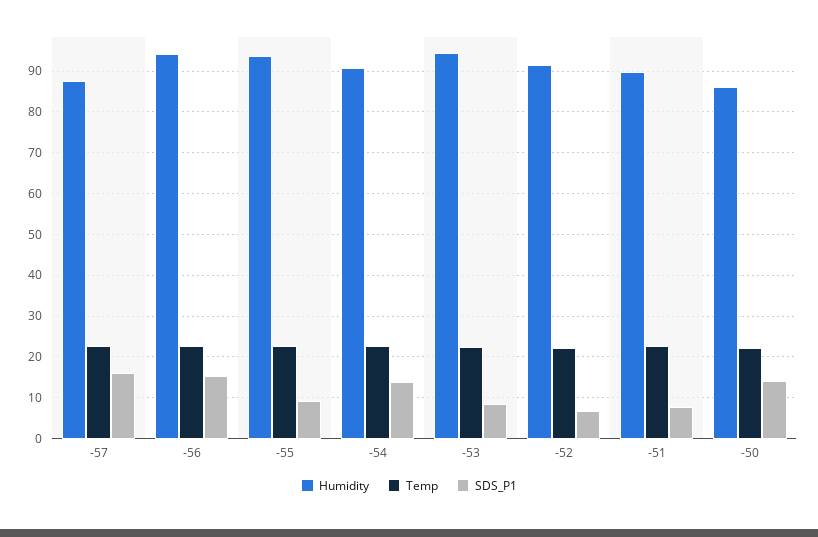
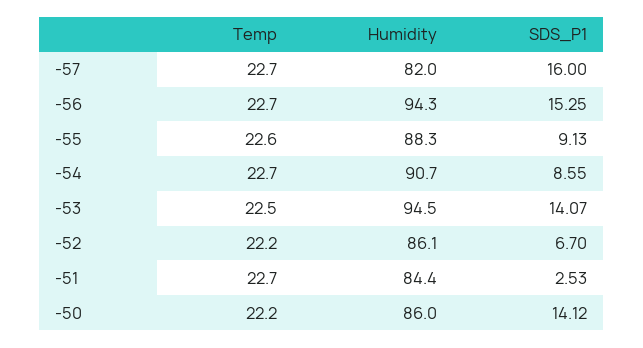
Humidity, -57: 88 -> 82
Humidity, -55: 94 -> 88.3
SDS_P1, -54: 14 -> 8.55
SDS_P1, -53: 8 -> 14.07
Humidity, -52: 92 -> 86.1
Humidity, -51: 90 -> 84.4
SDS_P1, -51: 8 -> 2.53

